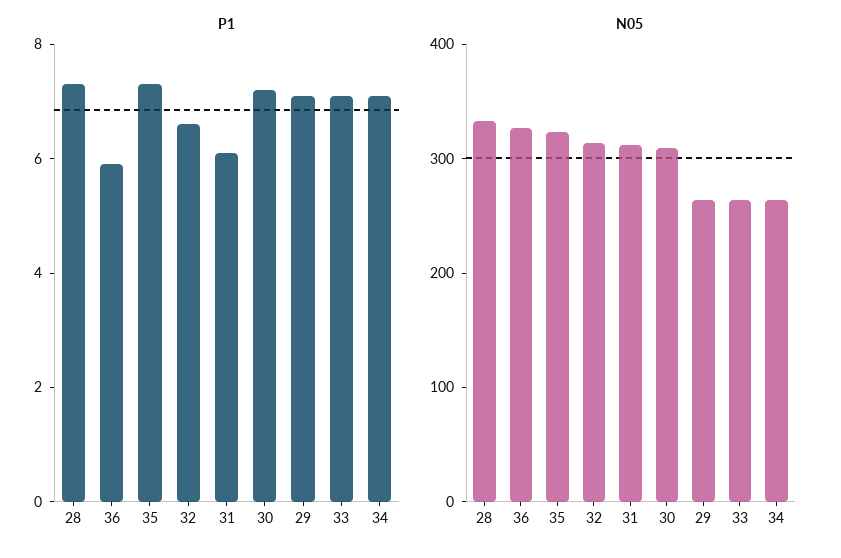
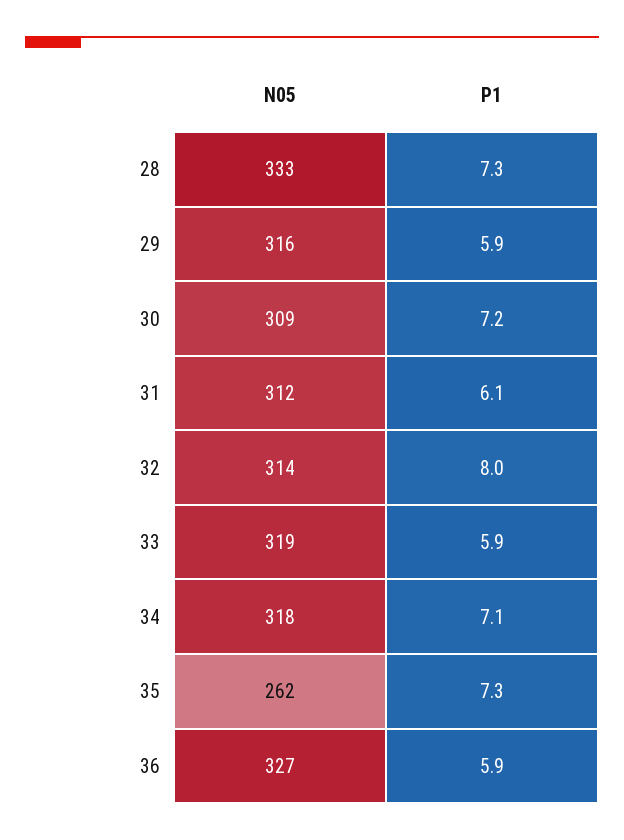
P1, 32: 6.5 -> 8
P1, 29: 7 -> 5.9
P1, 33: 7 -> 5.9
N05, 35: 320 -> 262
N05, 29: 260 -> 316
N05, 33: 260 -> 319
N05, 34: 260 -> 318

